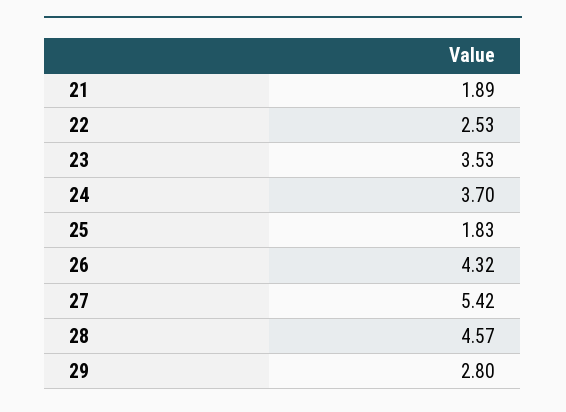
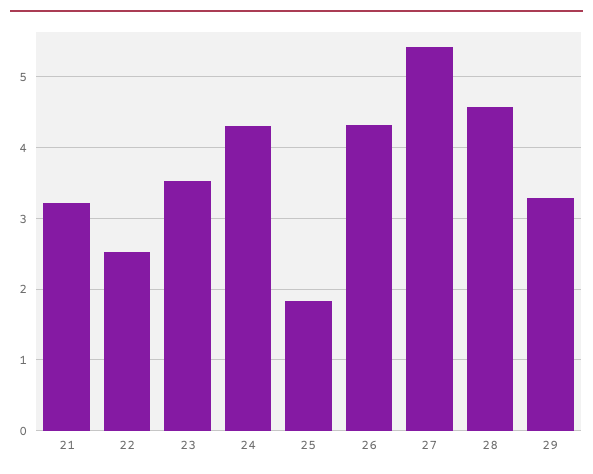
21: 1.89 -> 3.2
24: 3.7 -> 4.3
29: 2.8 -> 3.3

